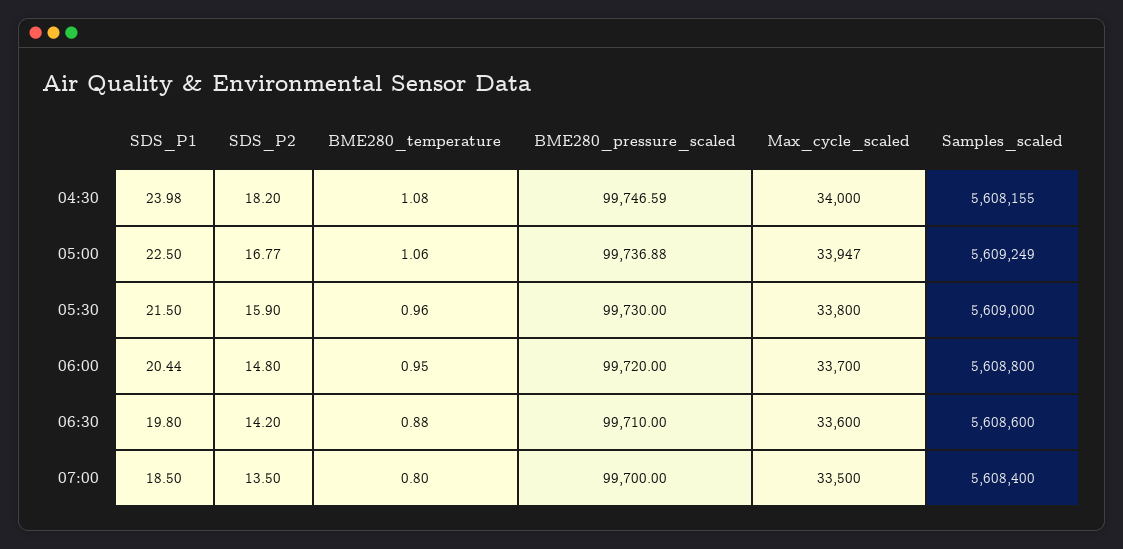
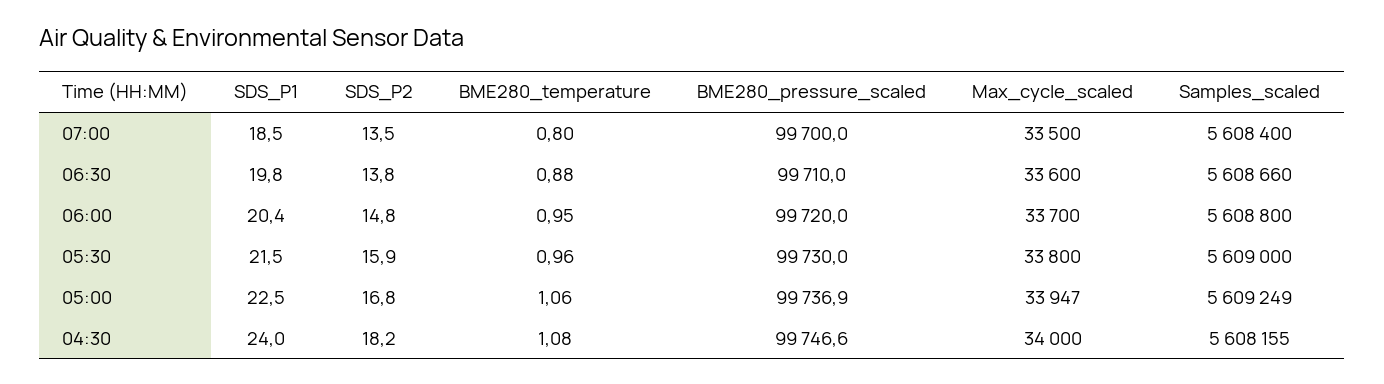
SDS_P2, 06:30: 14.2 -> 13.8
Samples_scaled, 06:30: 5608600 -> 5608660

